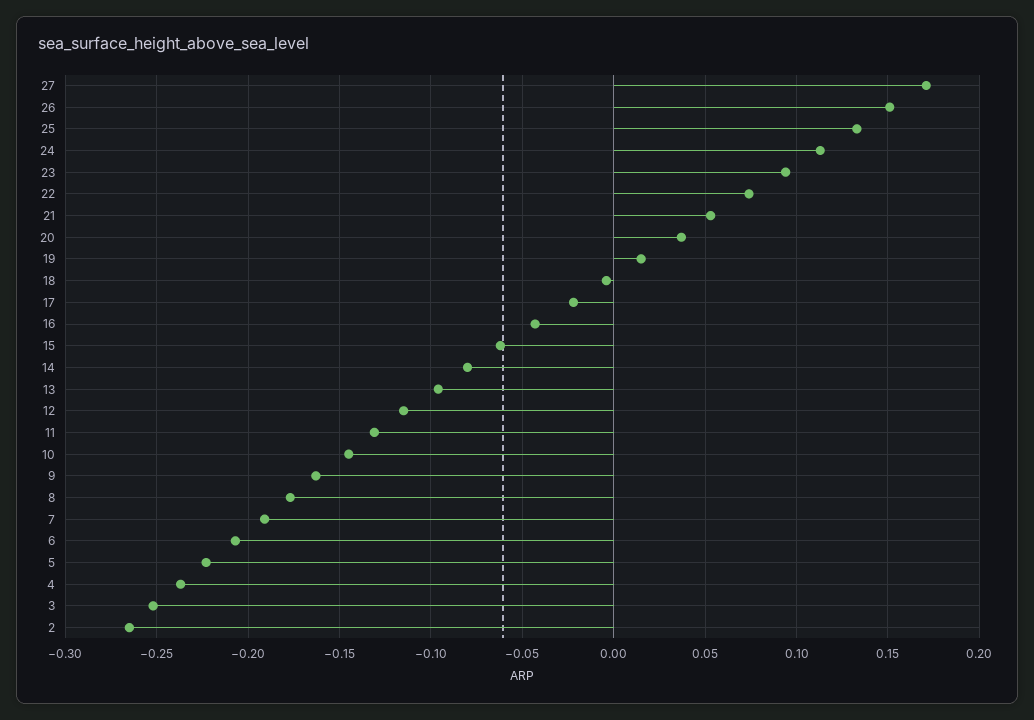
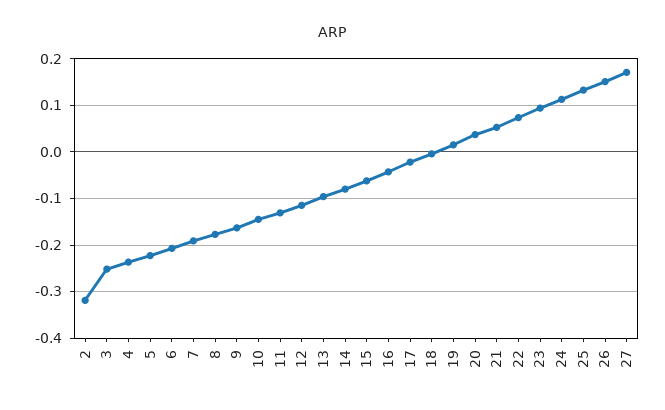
2: -0.265 -> -0.32

